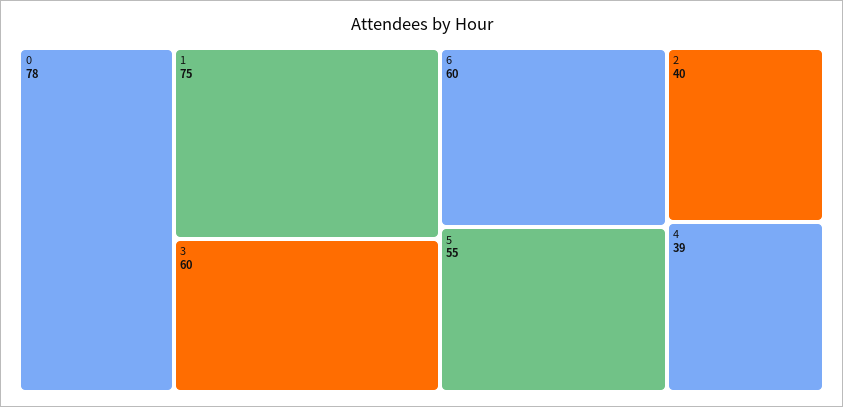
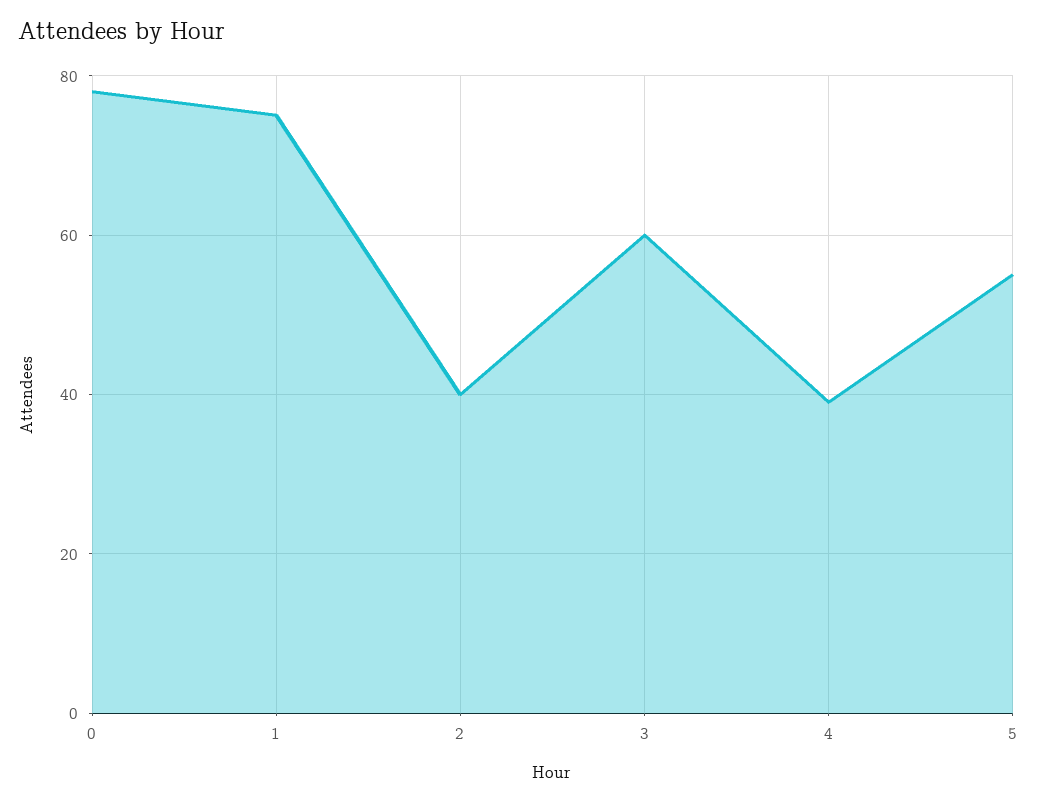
6: 60 -> none

